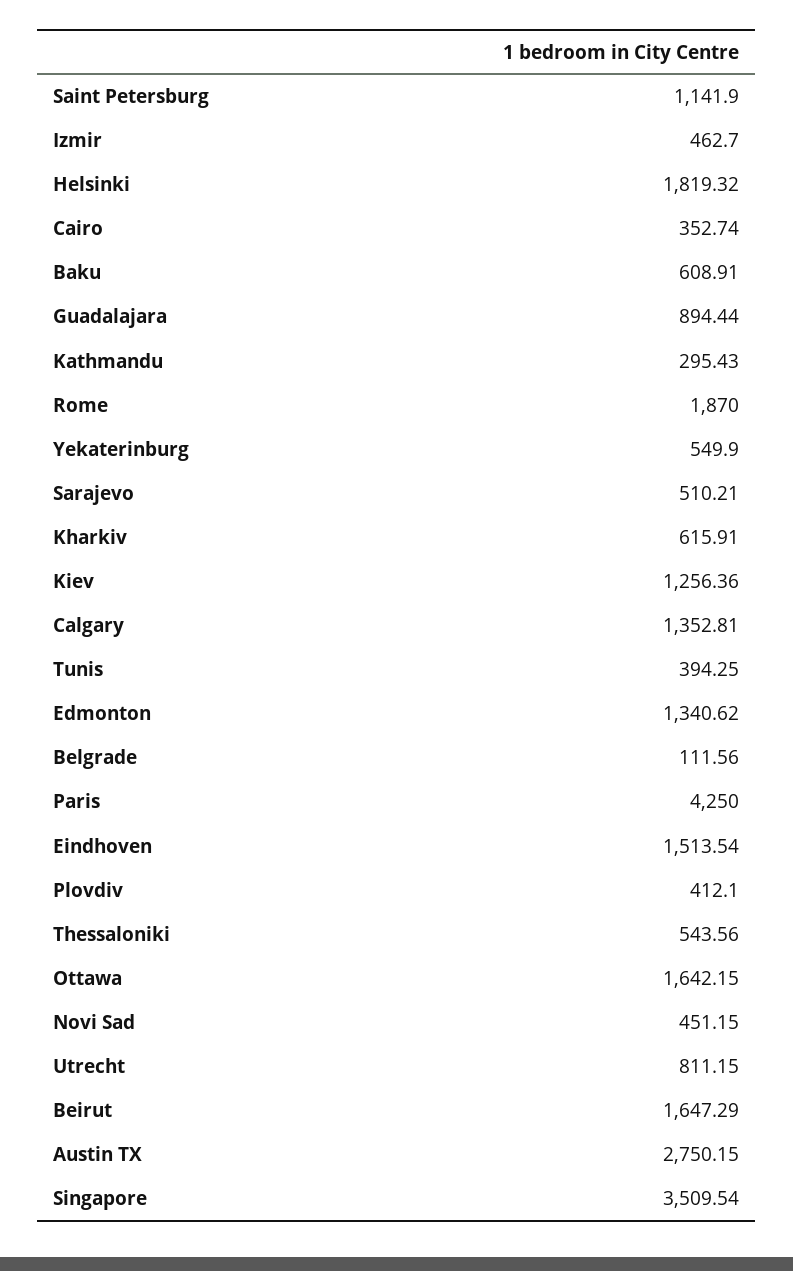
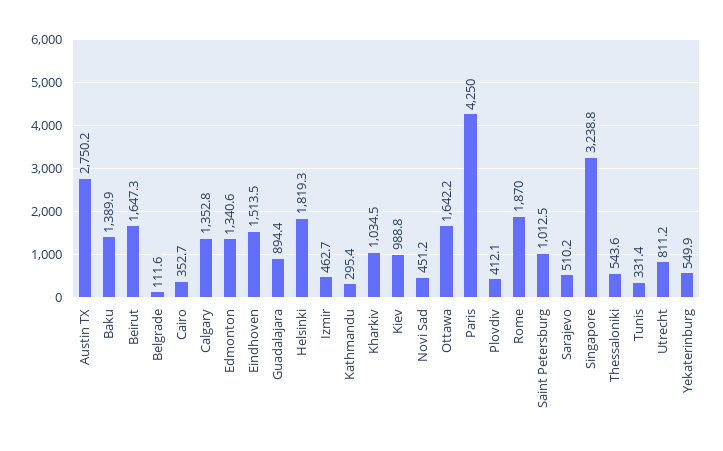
Saint Petersburg: 1141.9 -> 1012.5
Baku: 608.91 -> 1389.9
Kharkiv: 615.91 -> 1034.5
Kiev: 1256.36 -> 988.8
Tunis: 394.25 -> 331.4
Singapore: 3509.54 -> 3238.8

